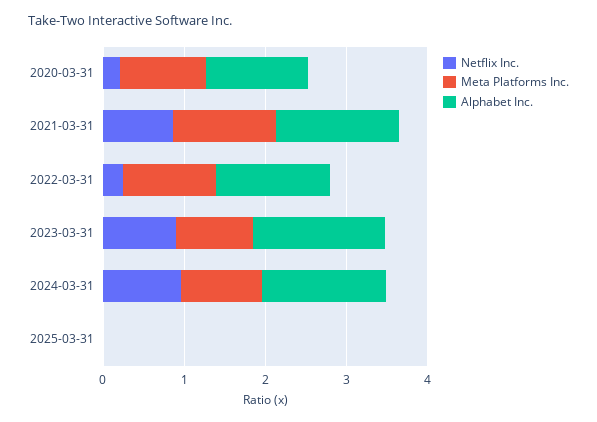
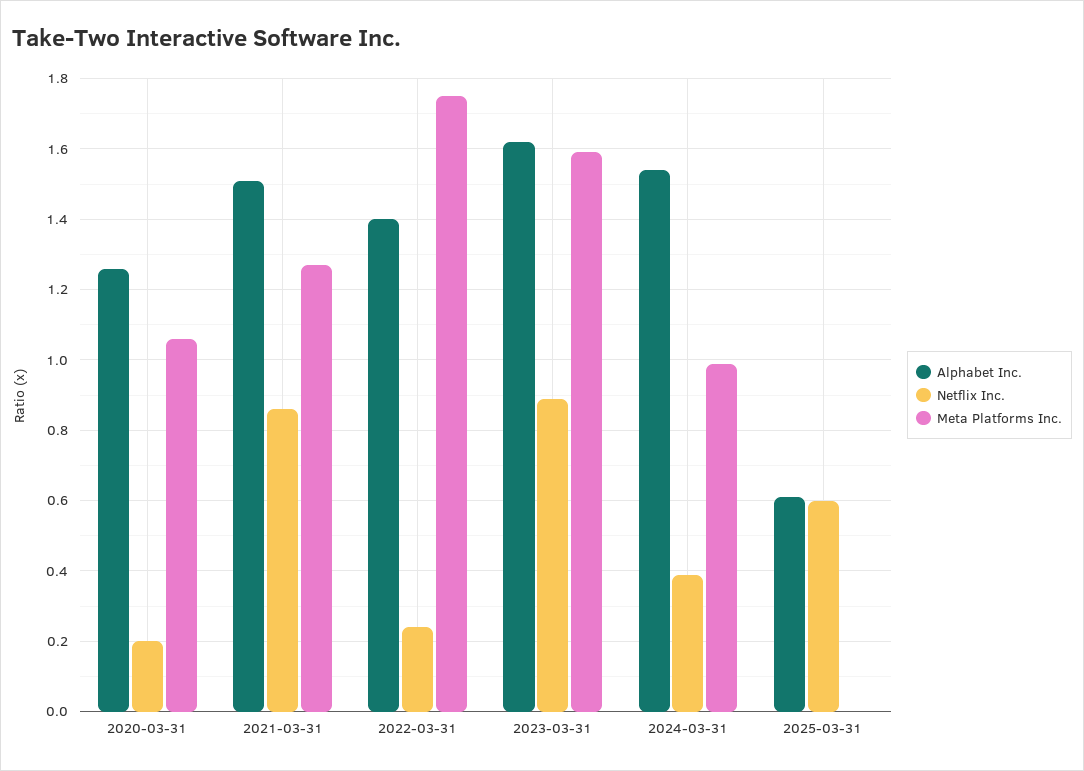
Meta Platforms Inc., 2022-03-31: 1.2 -> 1.75
Meta Platforms Inc., 2023-03-31: 1 -> 1.6
Netflix Inc., 2024-03-31: 1 -> 0.4
Netflix Inc., 2025-03-31: 0 -> 0.6
Alphabet Inc., 2025-03-31: 0 -> 0.6

